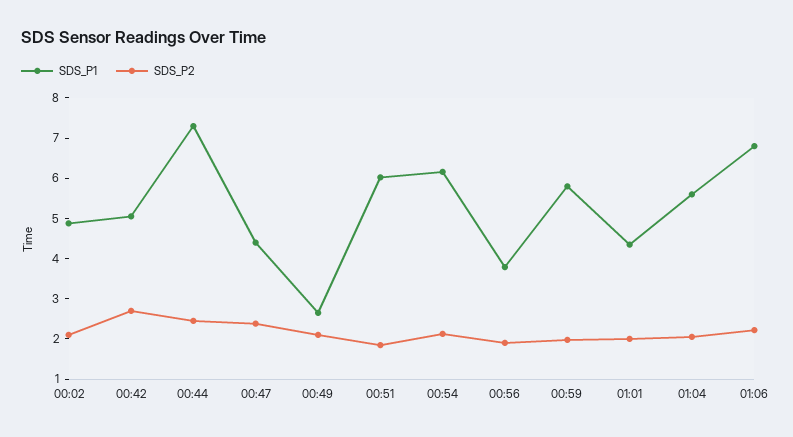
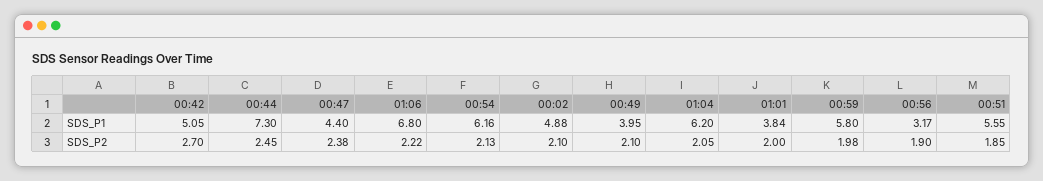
SDS_P1, 00:49: 2.6 -> 3.95
SDS_P1, 00:51: 6 -> 5.55
SDS_P1, 00:56: 3.8 -> 3.17
SDS_P1, 01:01: 4.4 -> 3.84
SDS_P1, 01:04: 5.6 -> 6.2

